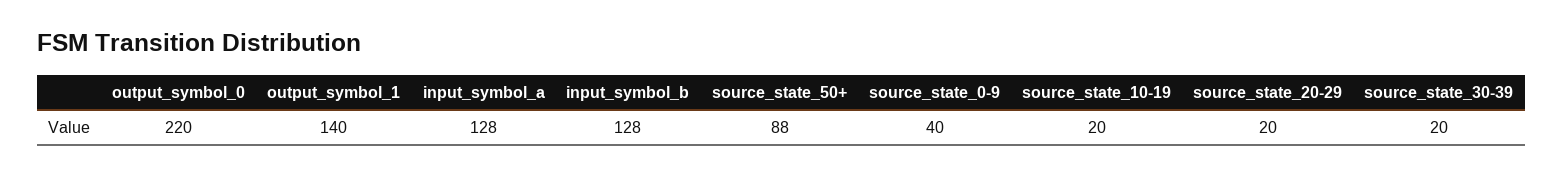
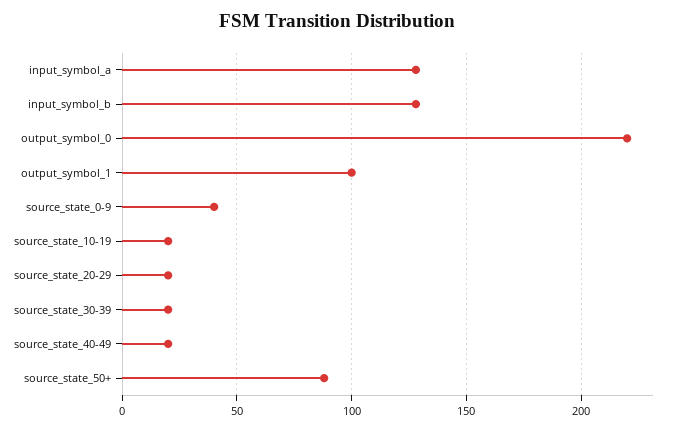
output_symbol_1: 140 -> 100
source_state_40-49: none -> 20

